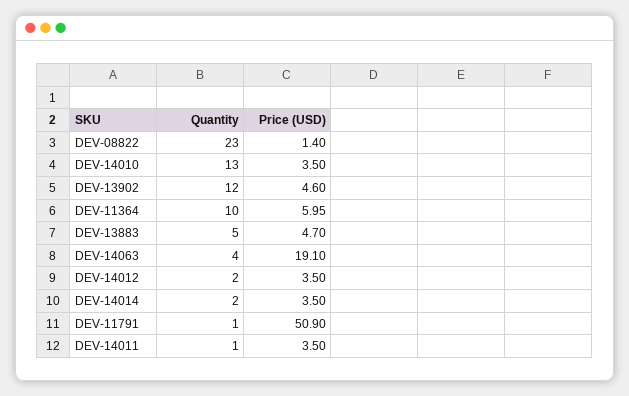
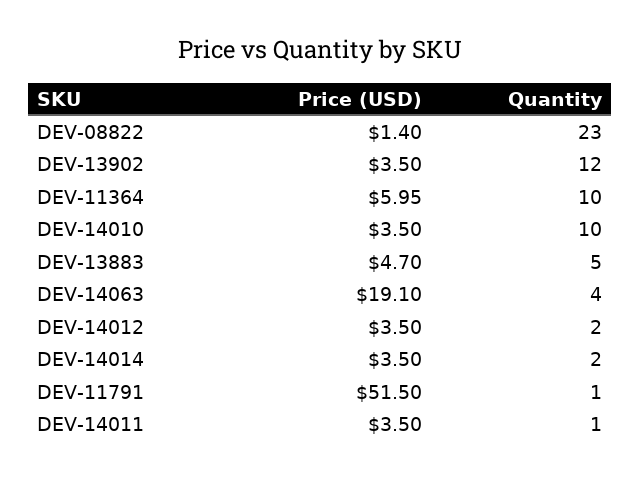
Quantity, DEV-14010: 13 -> 10
Price (USD), DEV-13902: 4.6 -> 3.5
Price (USD), DEV-11791: 50.9 -> 51.5

